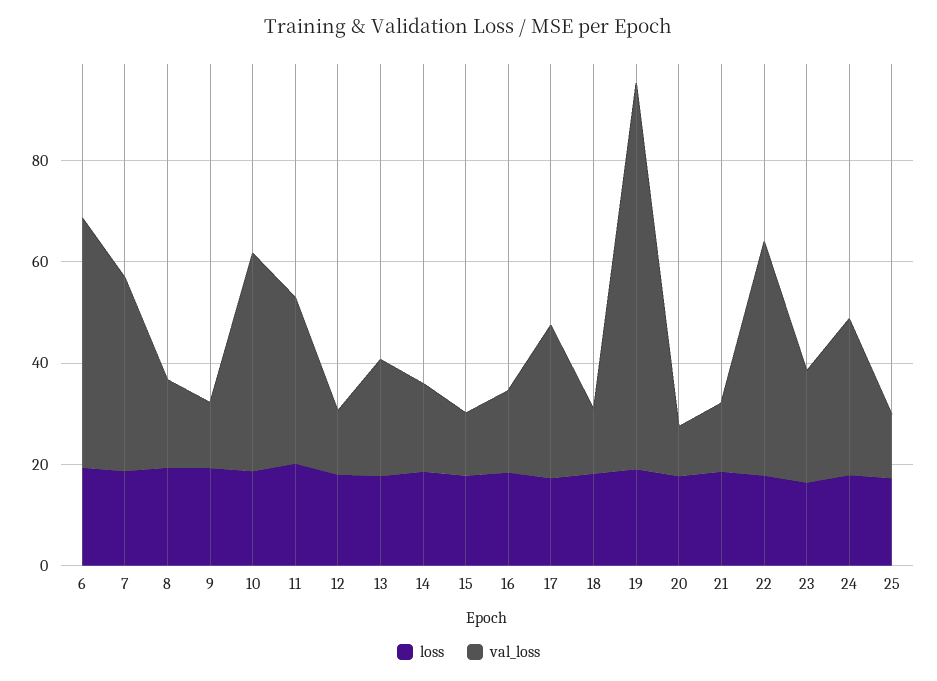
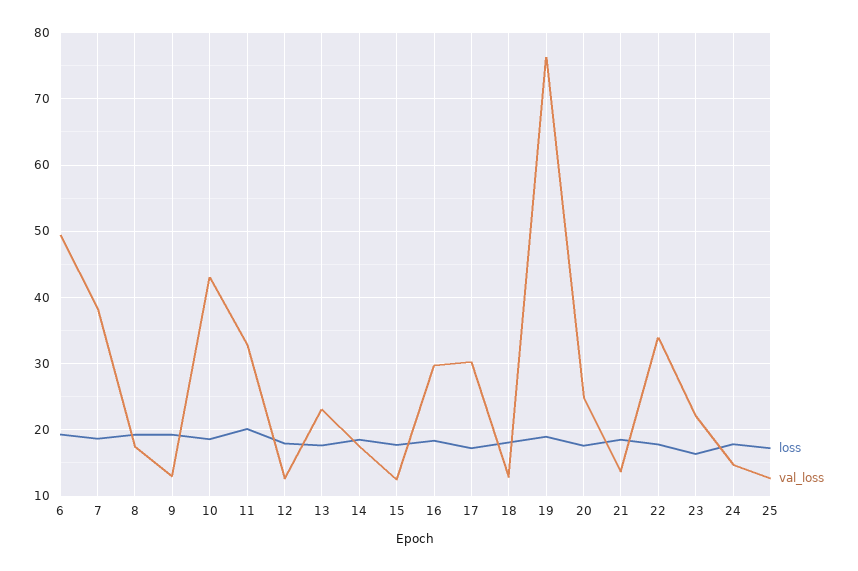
val_loss, 16: 15 -> 30
val_loss, 20: 10 -> 25
val_loss, 22: 45 -> 34
val_loss, 24: 30 -> 15

